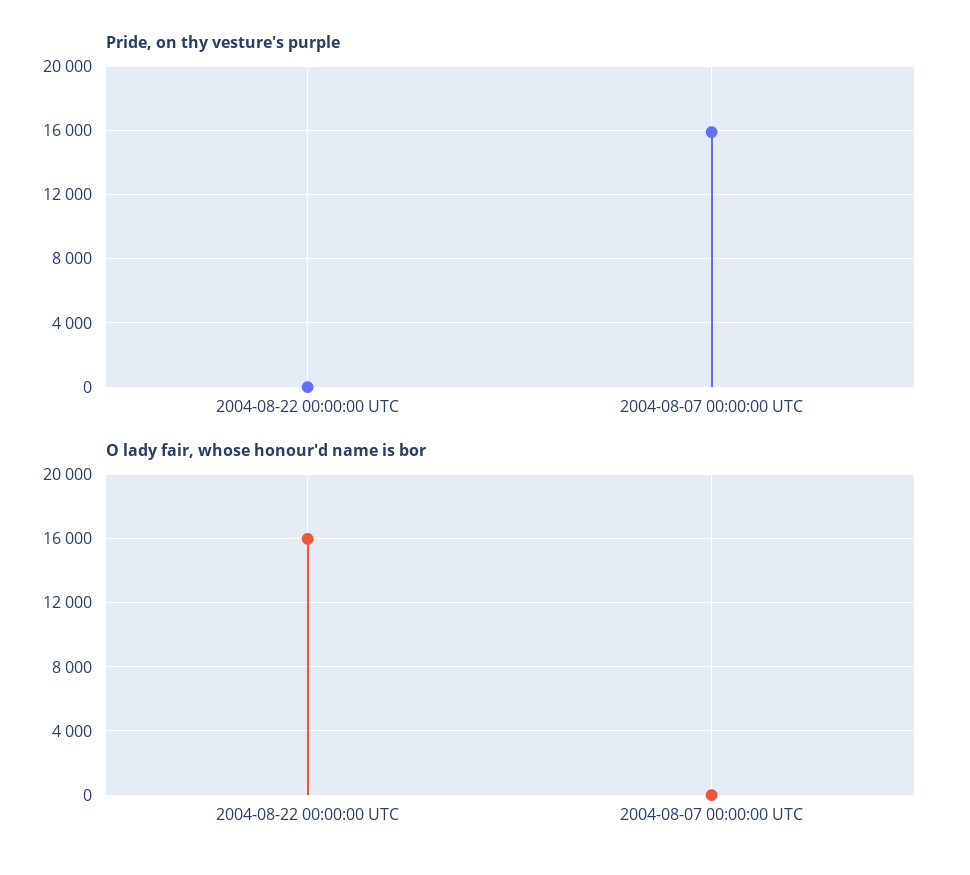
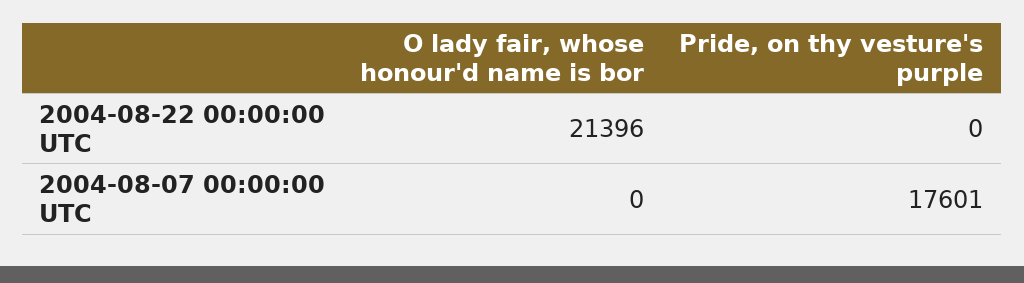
Pride, on thy vesture's purple, 2004-08-07 00:00:00 UTC: 16000 -> 17601
O lady fair, whose honour'd name is bor, 2004-08-22 00:00:00 UTC: 16000 -> 21396

